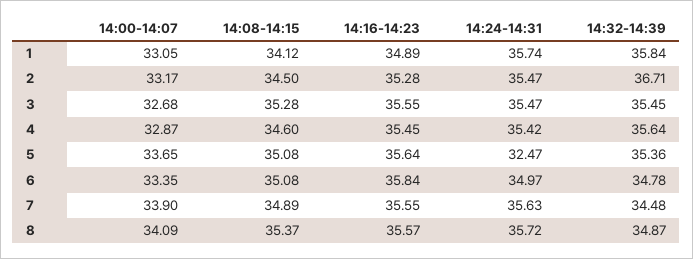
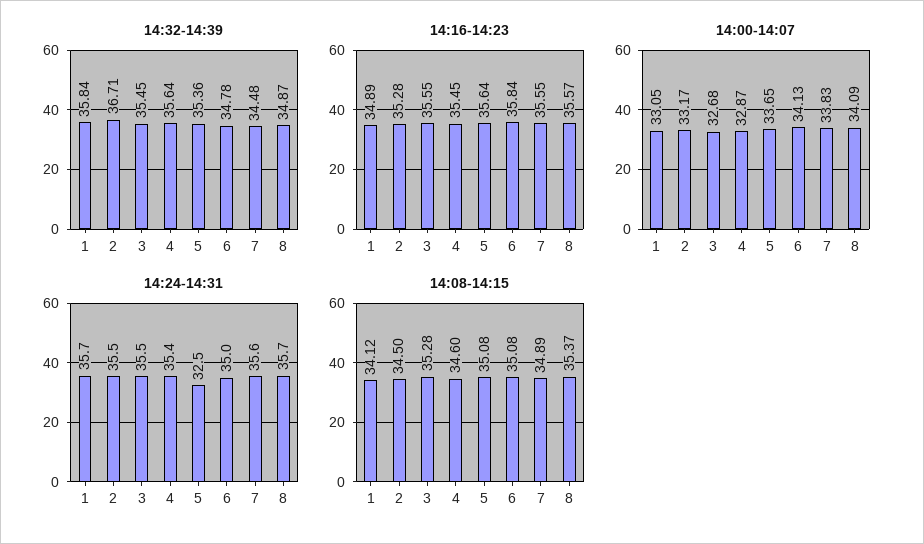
14:00-14:07, 6: 33.35 -> 34.13
14:00-14:07, 7: 33.9 -> 33.83

